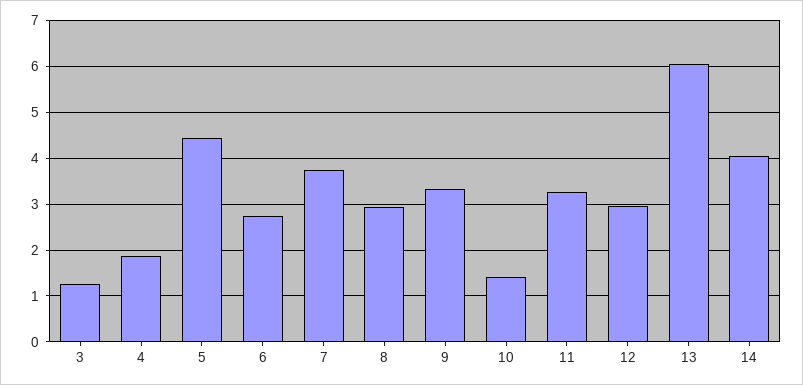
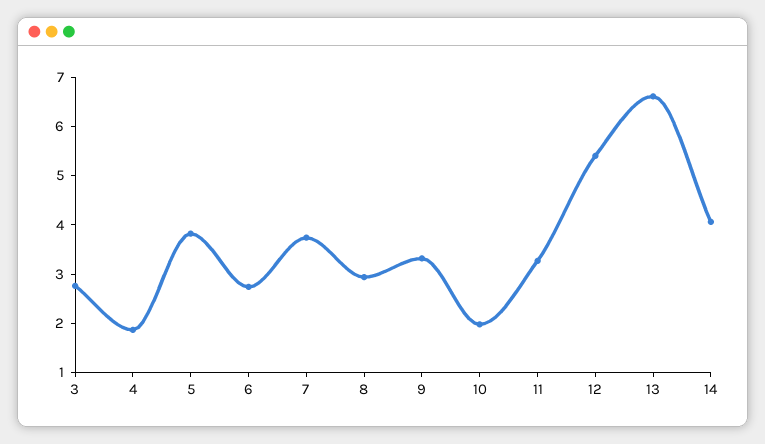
3: 1.2 -> 2.8
5: 4.4 -> 3.8
10: 1.4 -> 2
12: 3 -> 5.4
13: 6 -> 6.6

